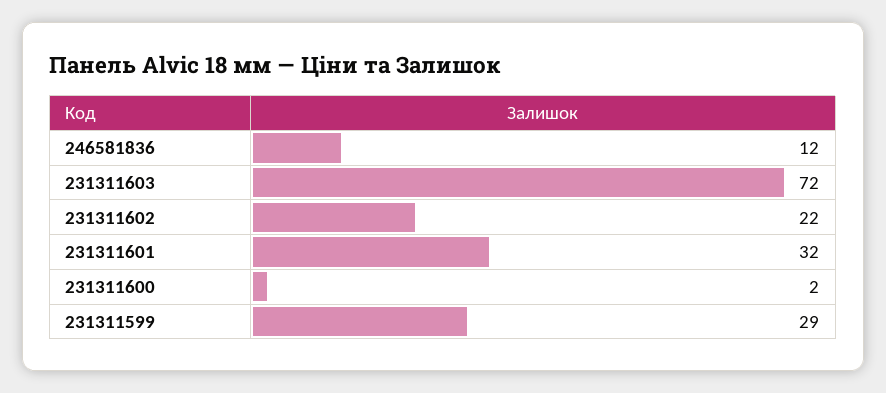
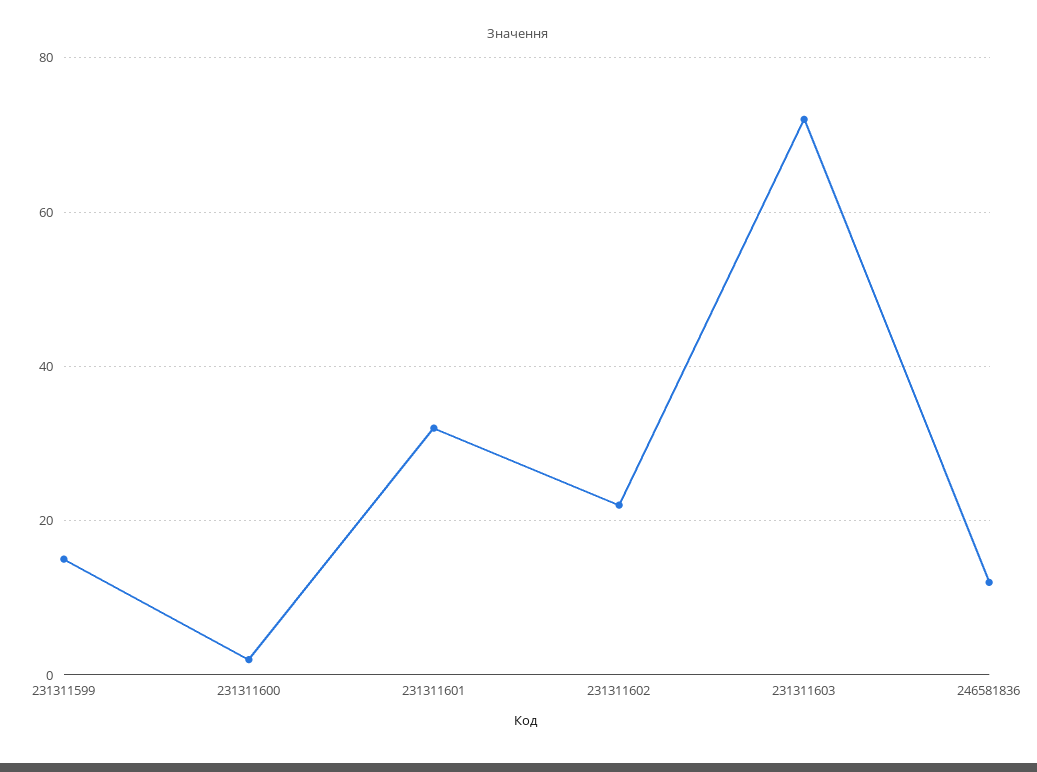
231311599: 29 -> 15

